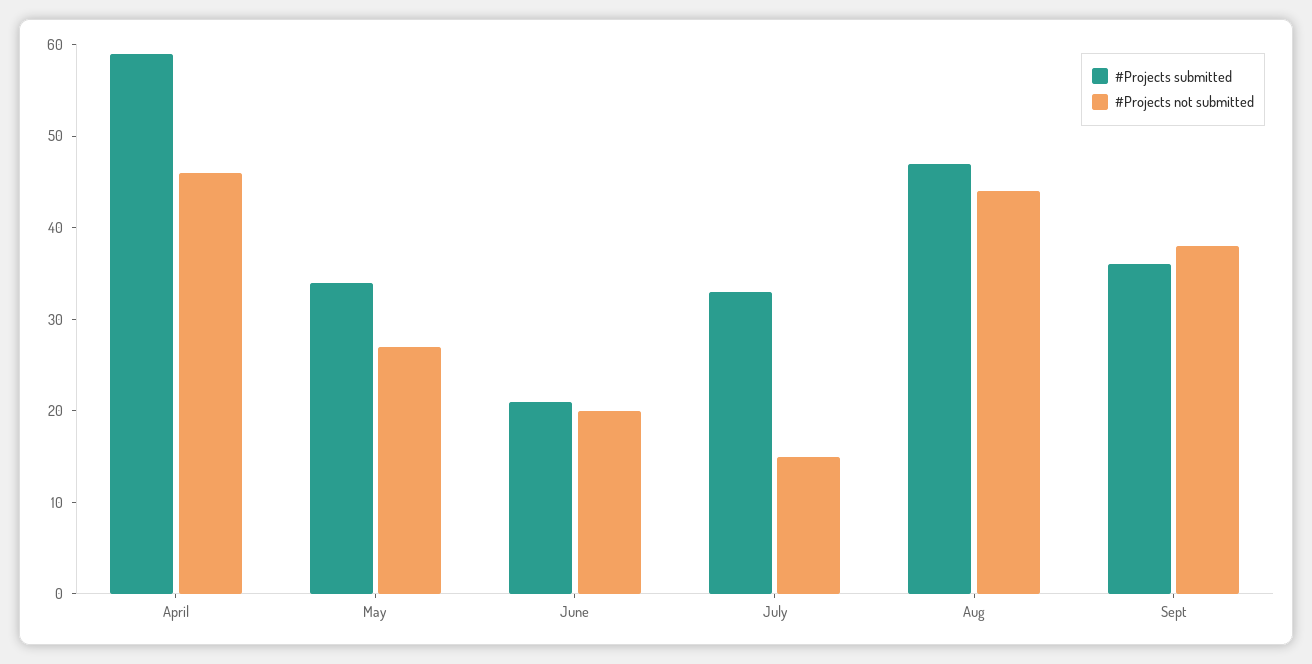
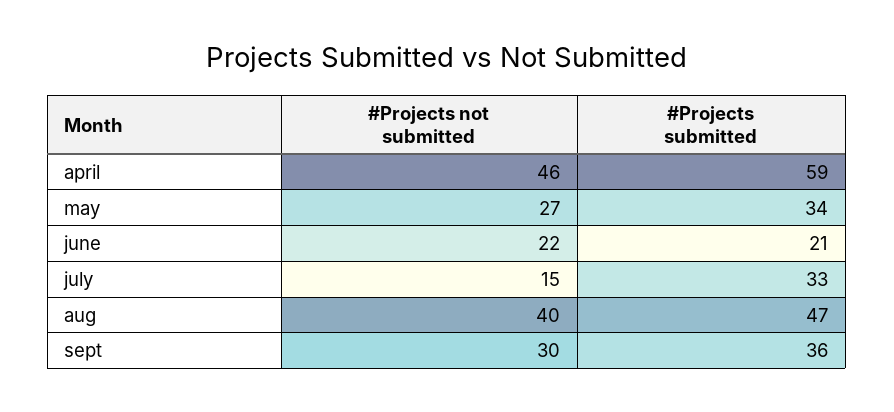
#Projects not submitted, June: 20 -> 22
#Projects not submitted, Aug: 44 -> 40
#Projects not submitted, Sept: 38 -> 30

